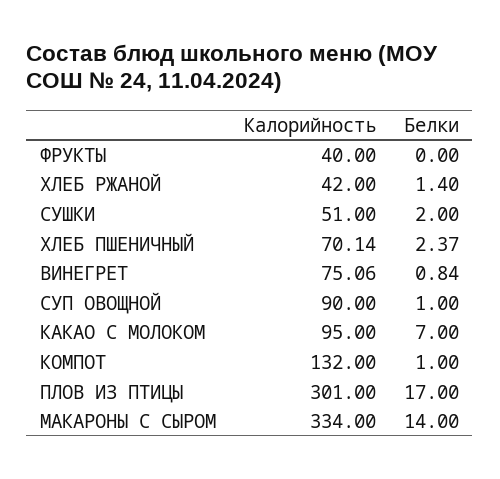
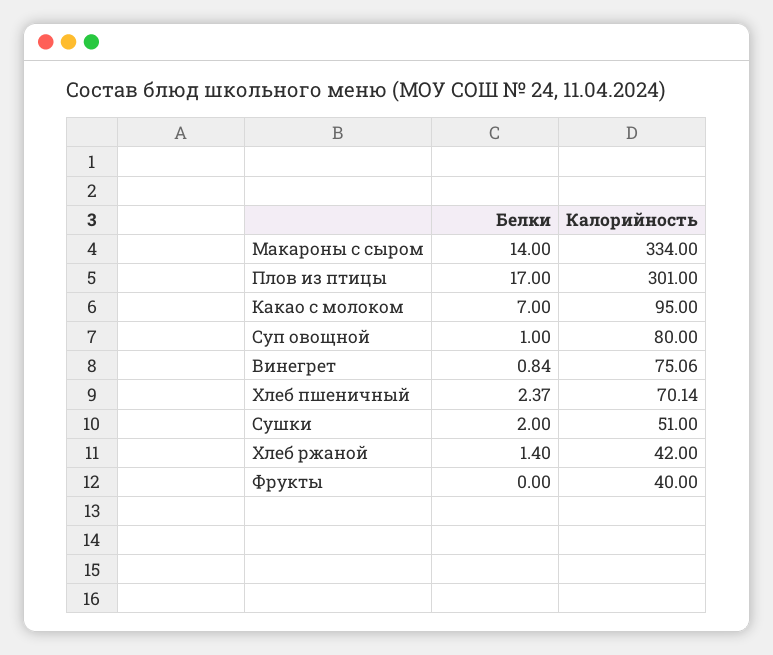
Калорийность, СУП ОВОЩНОЙ: 90 -> 80
Калорийность, КОМПОТ: 132 -> none
Белки, КОМПОТ: 1 -> none

